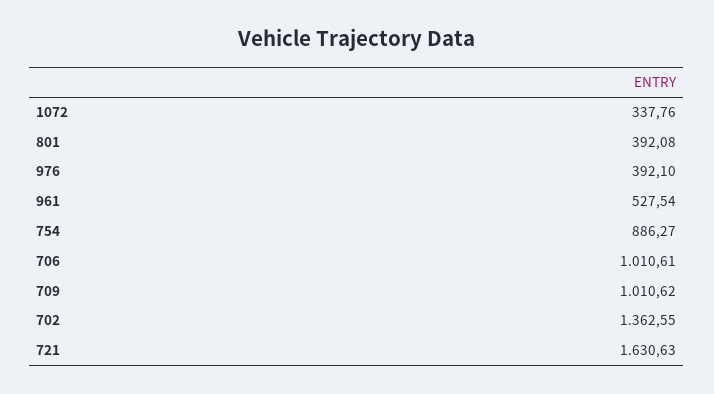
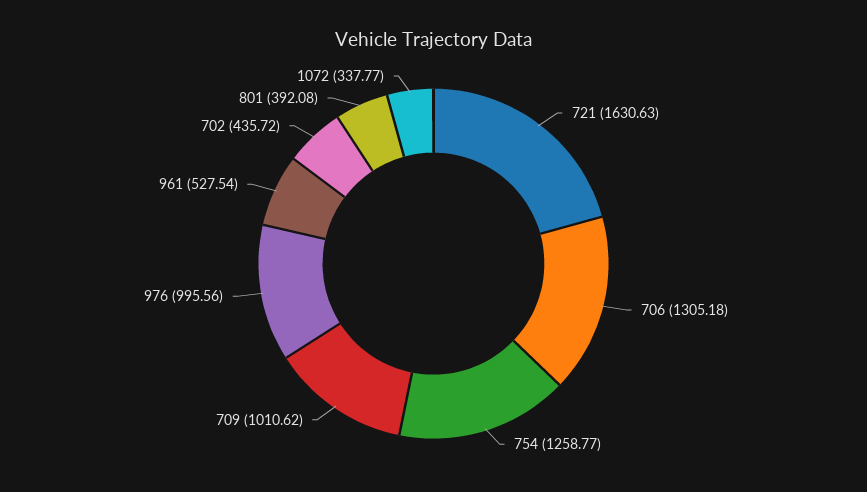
1072: 337.76 -> 337.77
976: 392.1 -> 995.56
754: 886.27 -> 1258.77
706: 1010.61 -> 1305.18
702: 1362.55 -> 435.72

